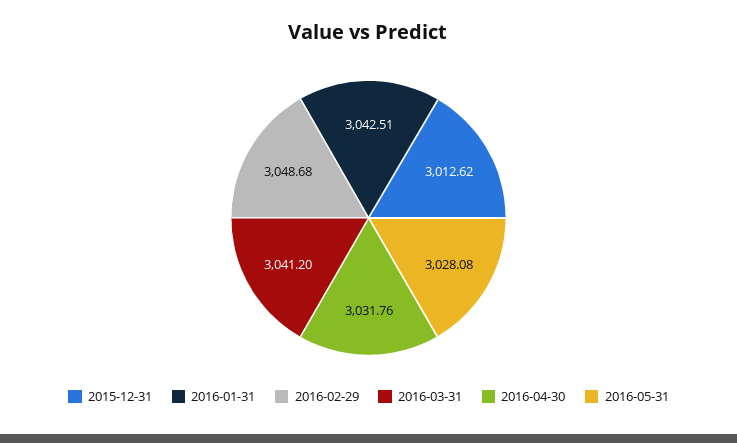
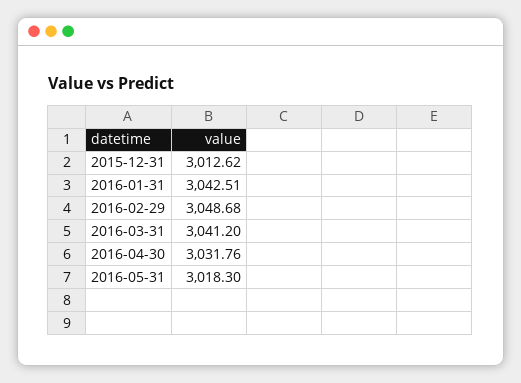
2016-05-31: 3028.08 -> 3018.3

